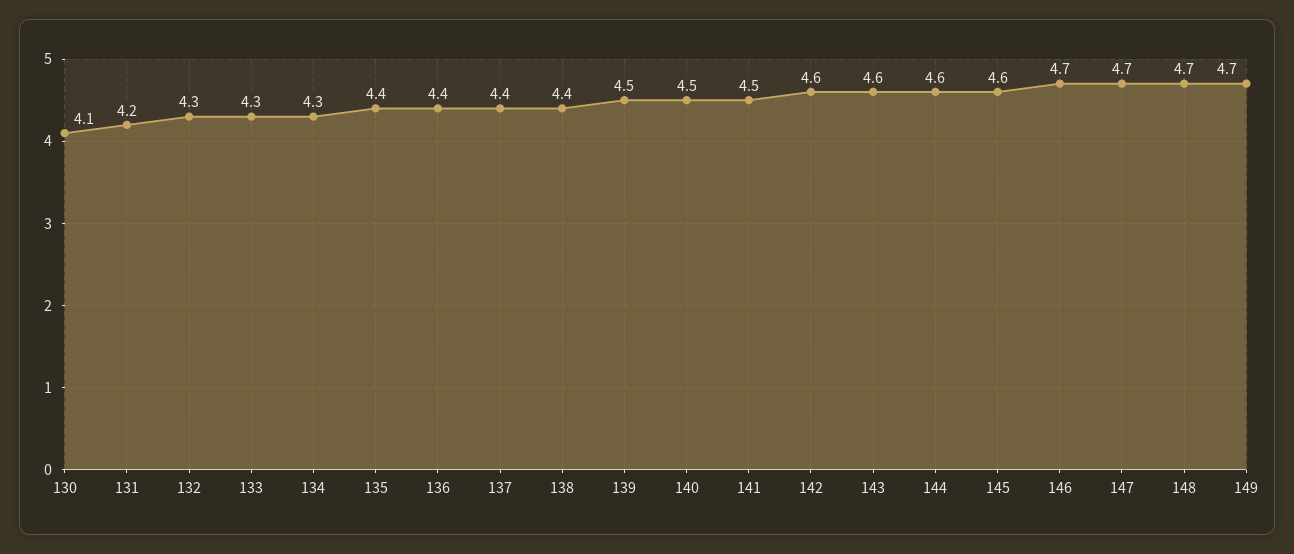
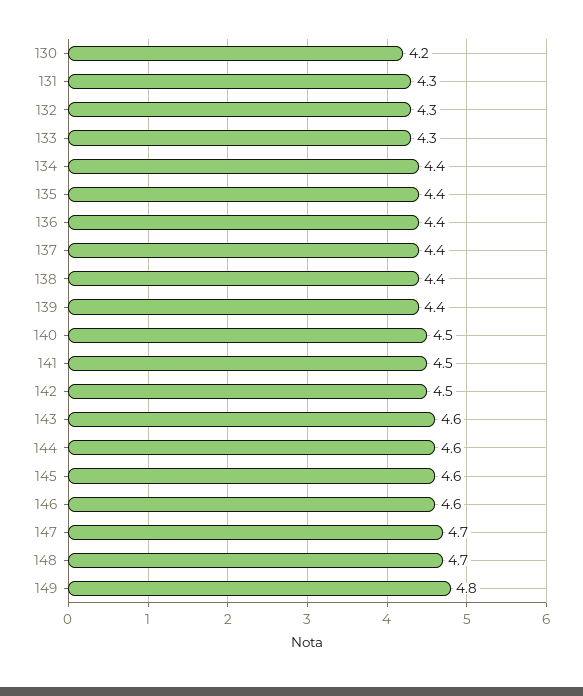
130: 4.1 -> 4.2
131: 4.2 -> 4.3
134: 4.3 -> 4.4
139: 4.5 -> 4.4
142: 4.6 -> 4.5
146: 4.7 -> 4.6
149: 4.7 -> 4.8

